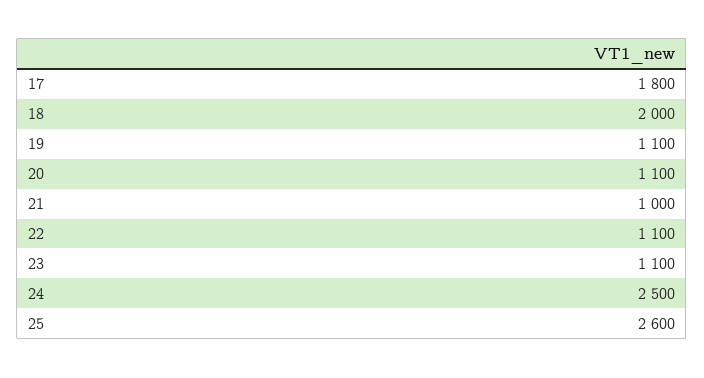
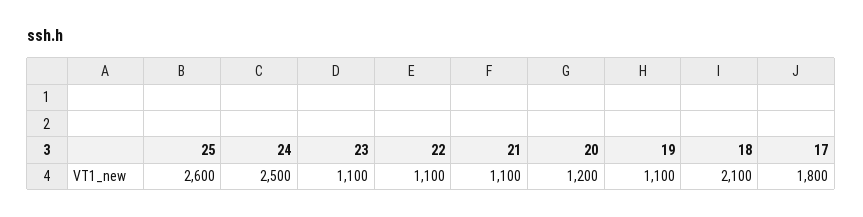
18: 2000 -> 2100
20: 1100 -> 1200
21: 1000 -> 1100

